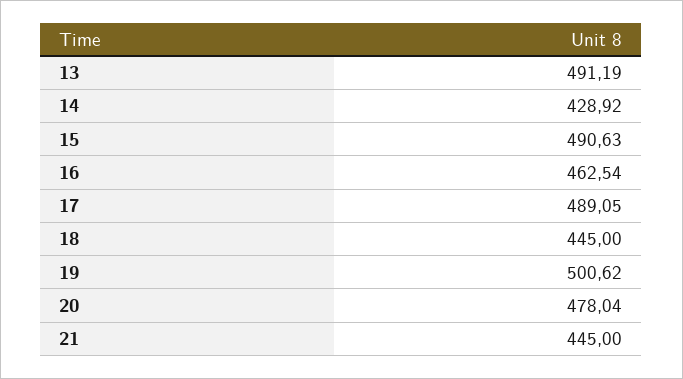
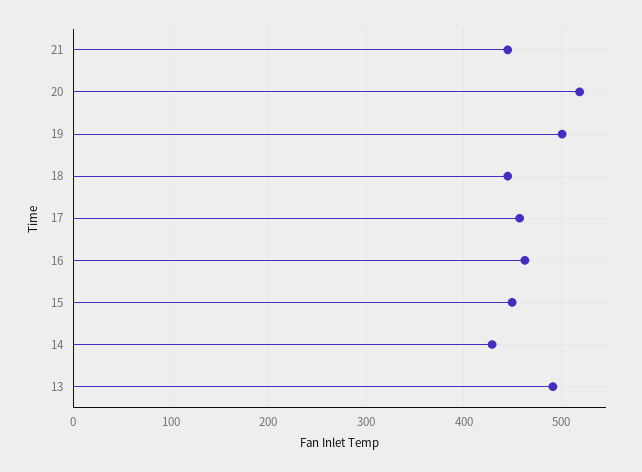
15: 490.63 -> 450
17: 489.05 -> 460
20: 478.04 -> 520

